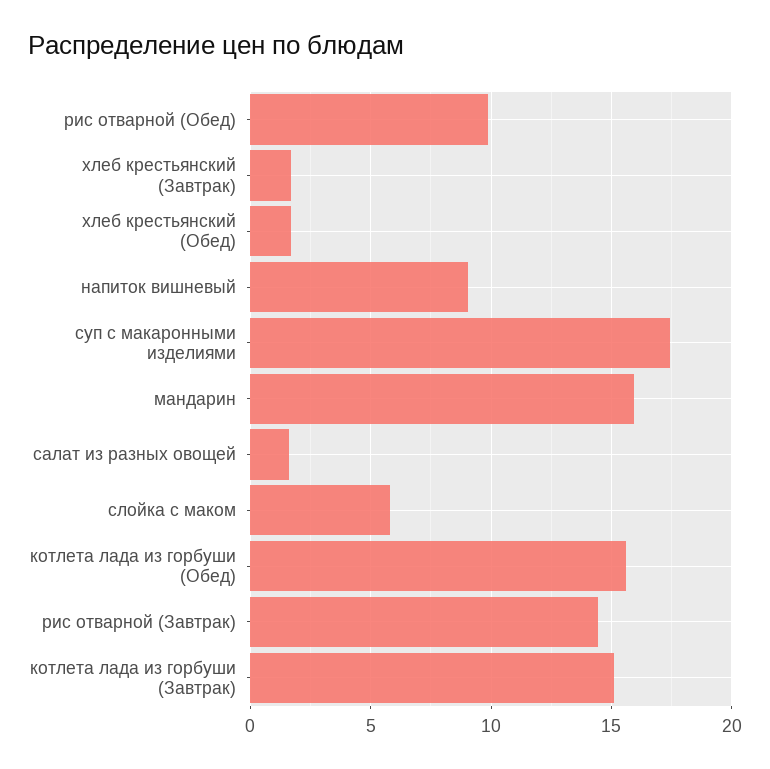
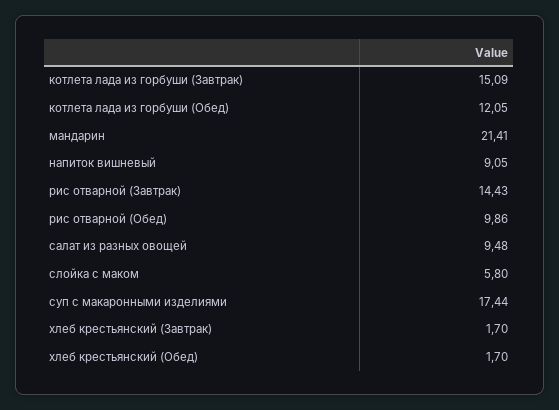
мандарин: 16 -> 21.41
салат из разных овощей: 1.5 -> 9.48
котлета лада из горбуши (Обед): 15.5 -> 12.05

